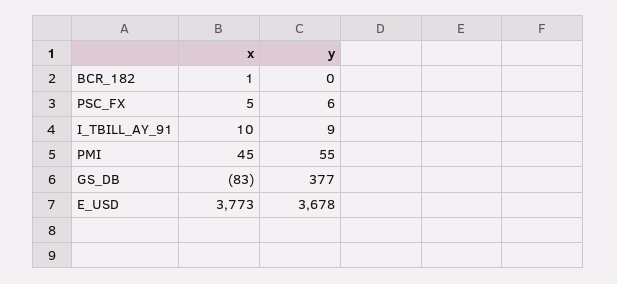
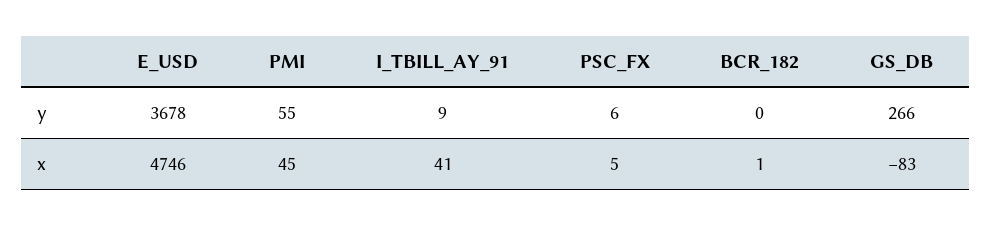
x, I_TBILL_AY_91: 10 -> 41
y, GS_DB: 377 -> 266
x, E_USD: 3773 -> 4746

